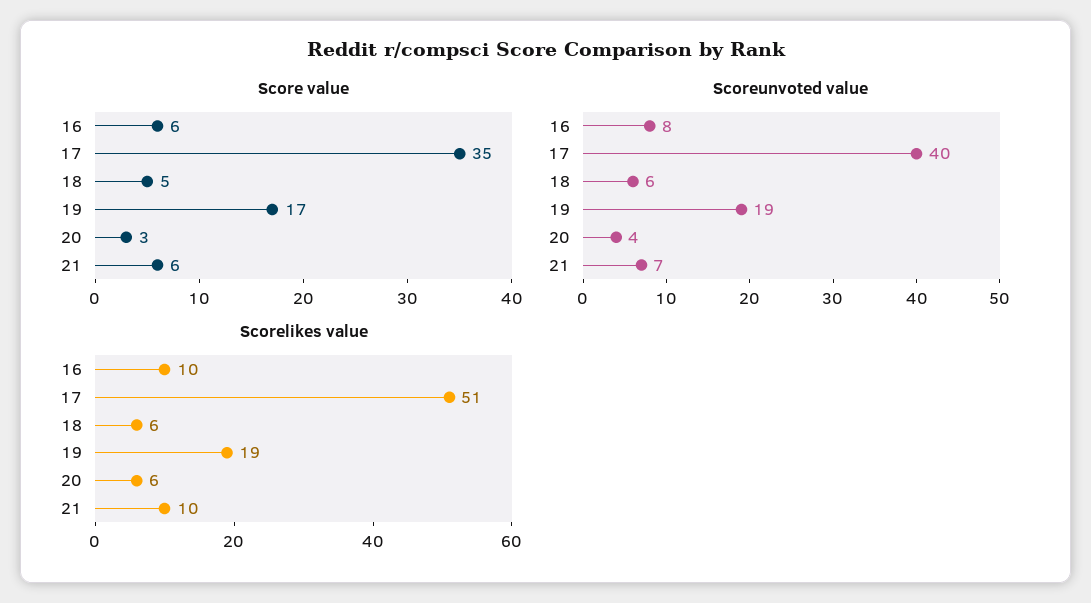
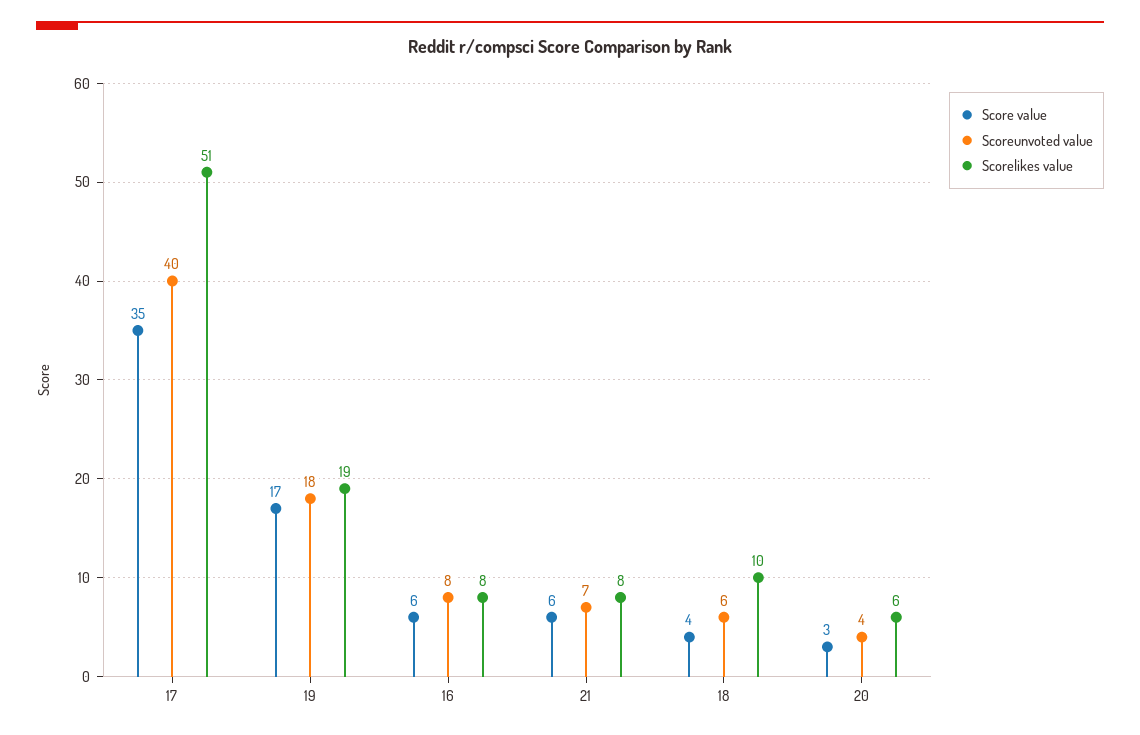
Score value, 18: 5 -> 4
Scoreunvoted value, 19: 19 -> 18
Scorelikes value, 16: 10 -> 8
Scorelikes value, 18: 6 -> 10
Scorelikes value, 21: 10 -> 8

